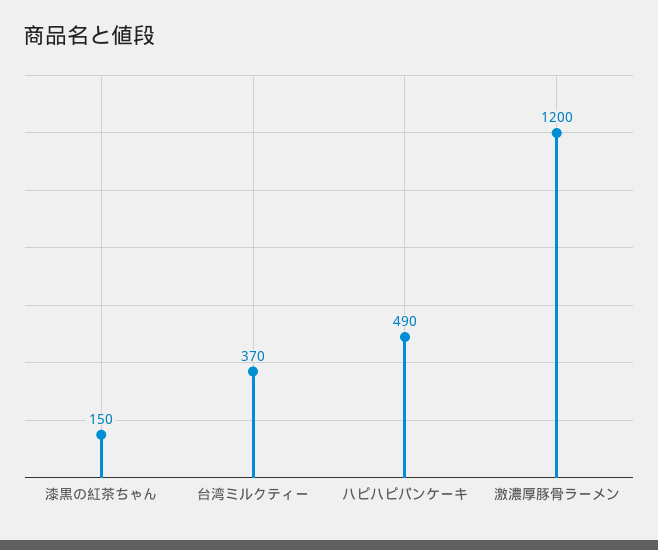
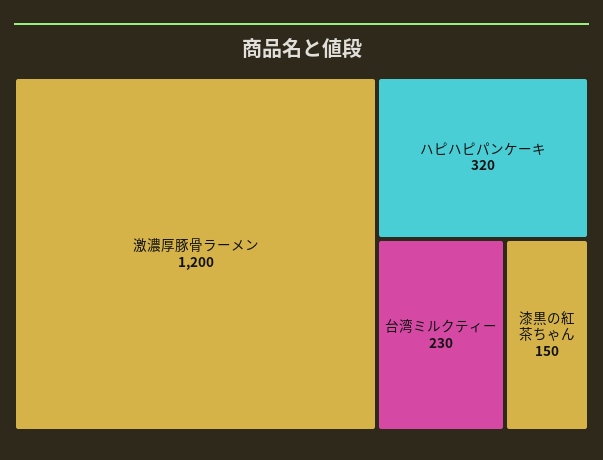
台湾ミルクティー: 370 -> 230
ハピハピパンケーキ: 490 -> 320

